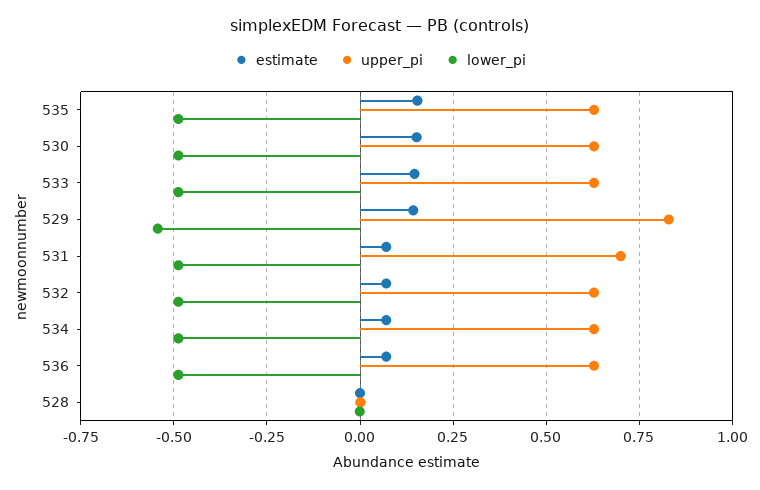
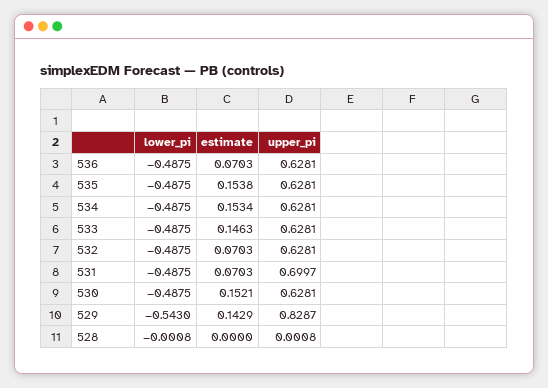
estimate, 534: 0.075 -> 0.1534

